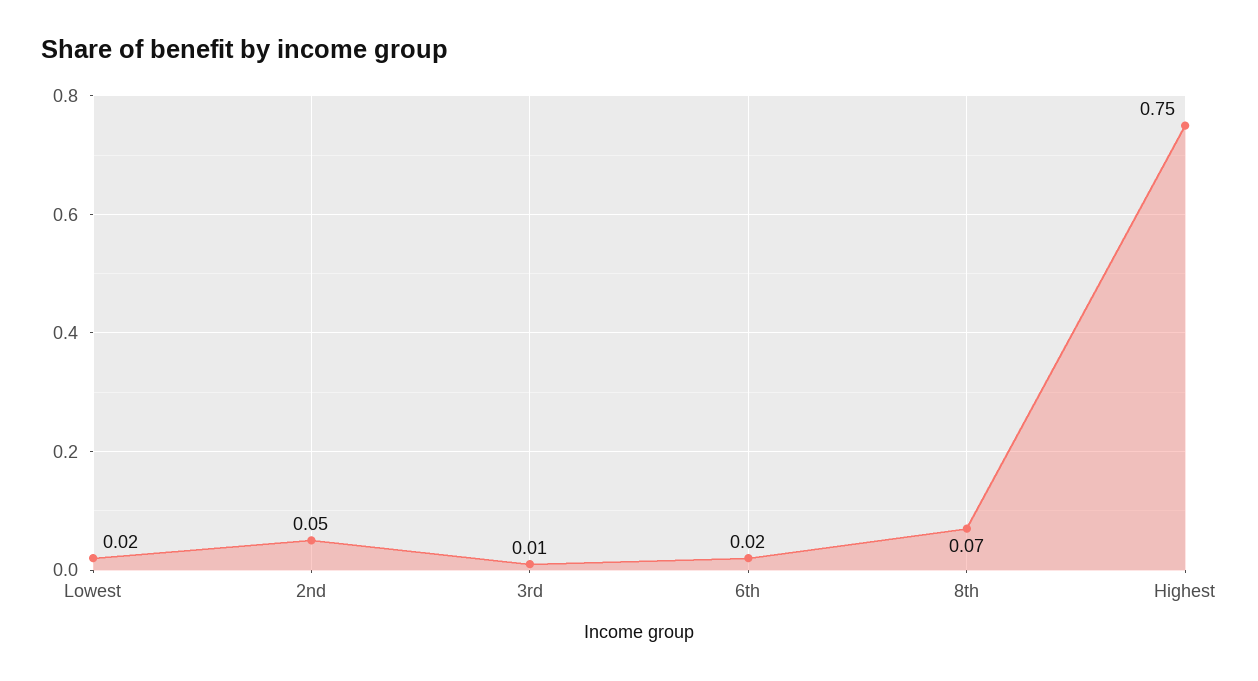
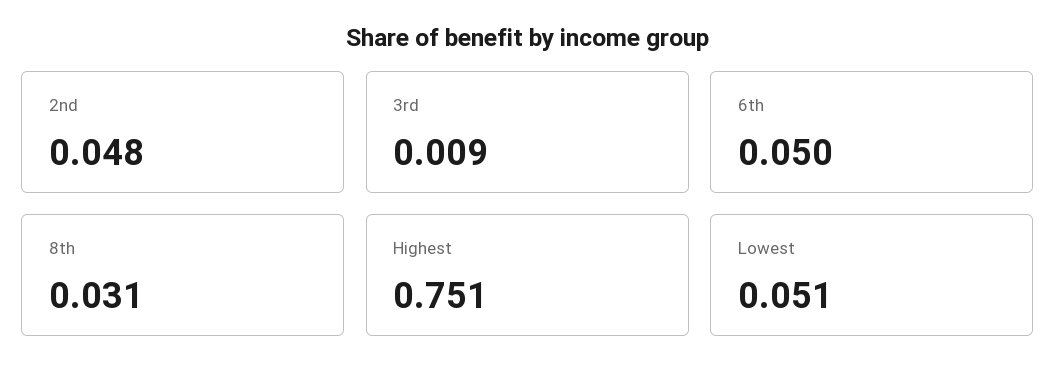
Lowest: 0.02 -> 0.051
6th: 0.02 -> 0.05
8th: 0.07 -> 0.031

